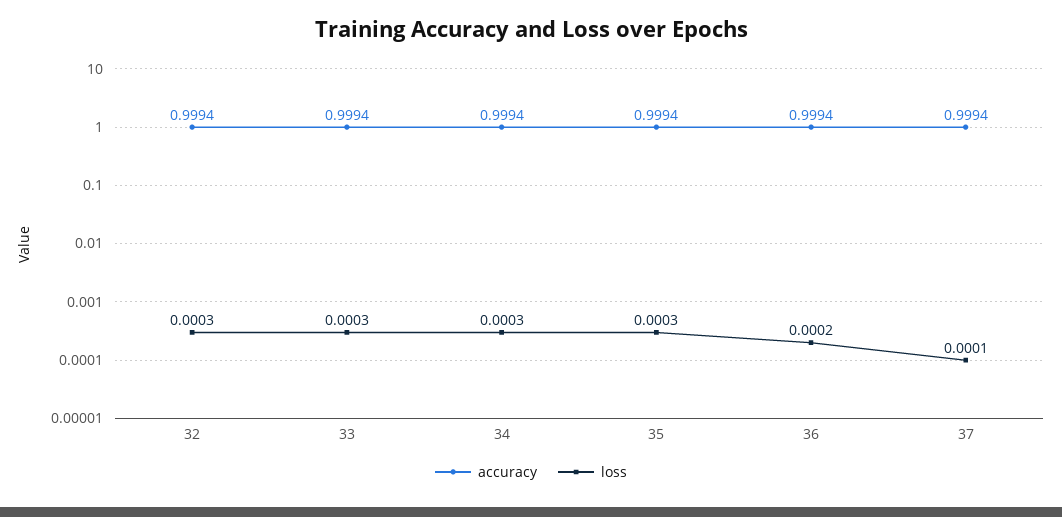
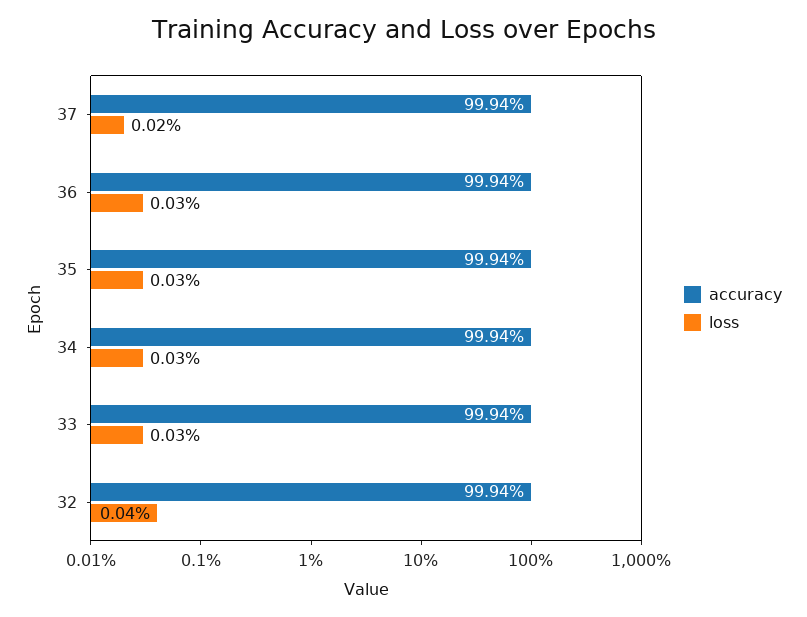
loss, 32: 0.0003 -> 0.0004
loss, 36: 0.0002 -> 0.0003
loss, 37: 0.0001 -> 0.0002

